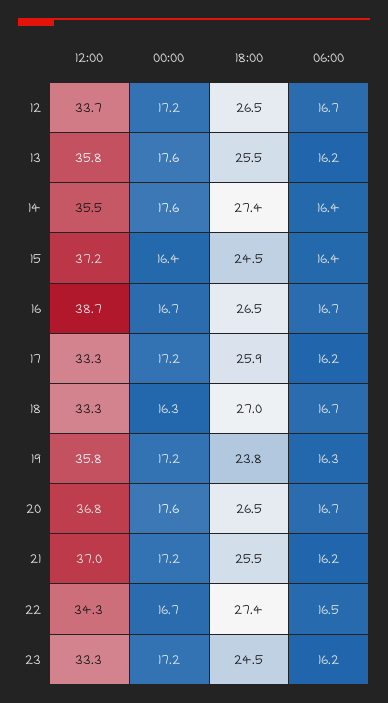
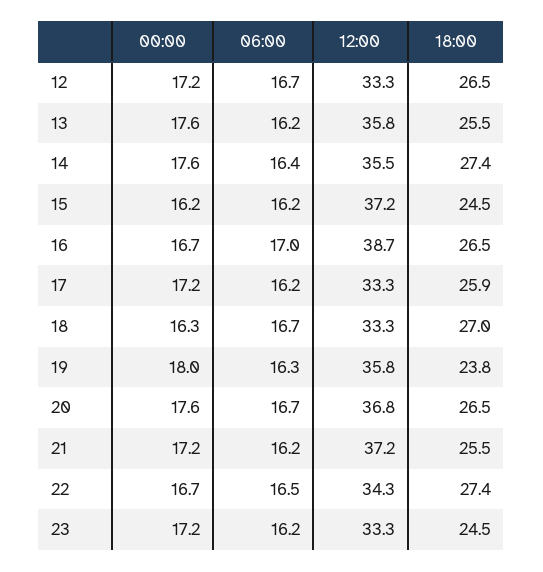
12:00, 12: 33.7 -> 33.3
00:00, 15: 16.4 -> 16.2
06:00, 15: 16.4 -> 16.2
06:00, 16: 16.7 -> 17
00:00, 19: 17.2 -> 18
12:00, 21: 37 -> 37.2

